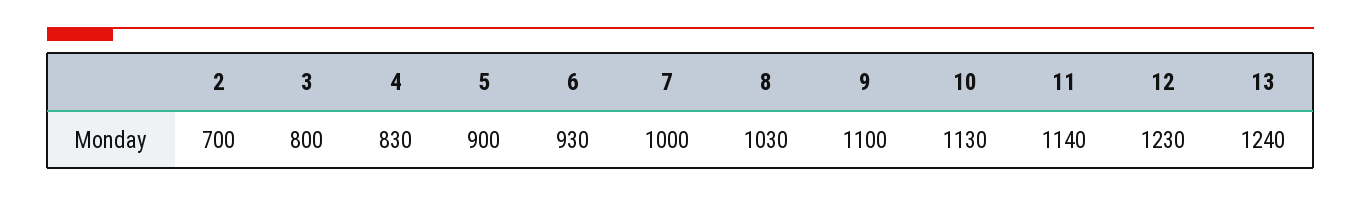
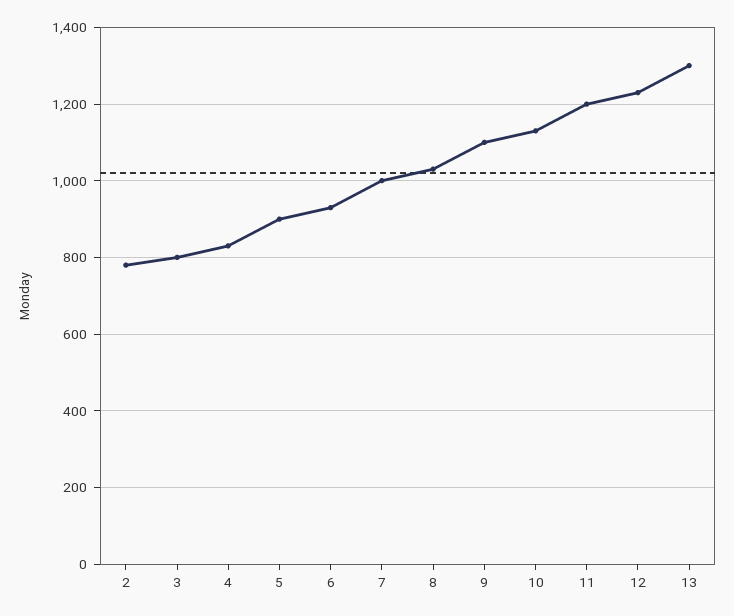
2: 700 -> 780
11: 1140 -> 1200
13: 1240 -> 1300

